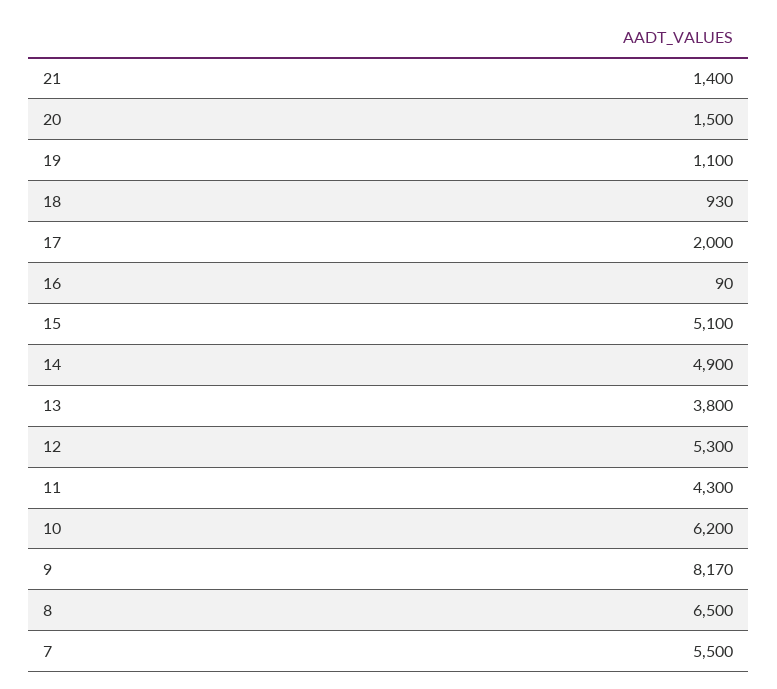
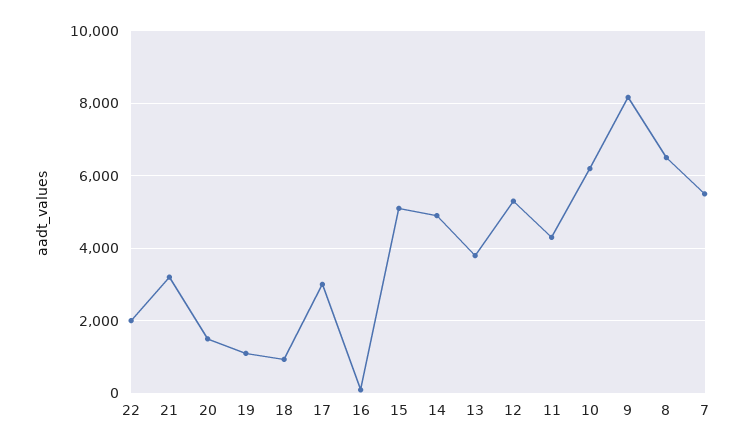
21: 1400 -> 3200
17: 2000 -> 3000
22: none -> 2000

